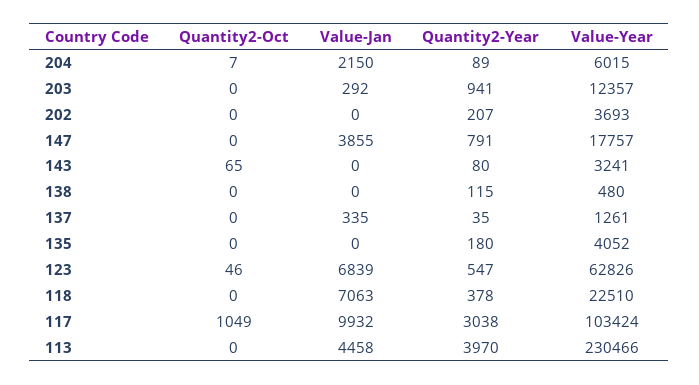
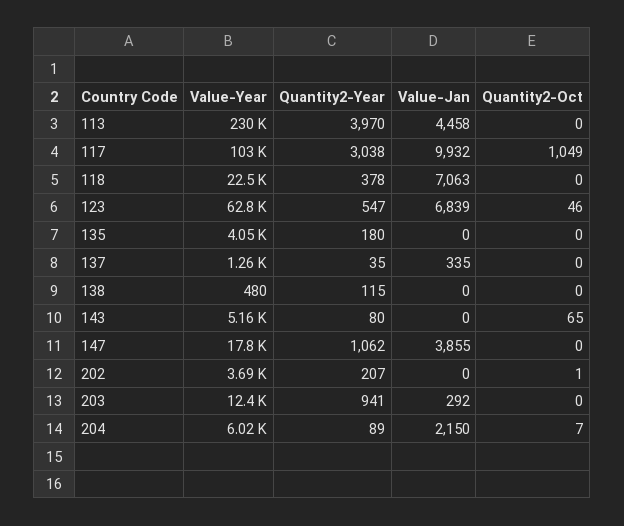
Quantity2-Oct, 202: 0 -> 1
Quantity2-Year, 147: 791 -> 1062
Value-Year, 143: 3241 -> 5160

